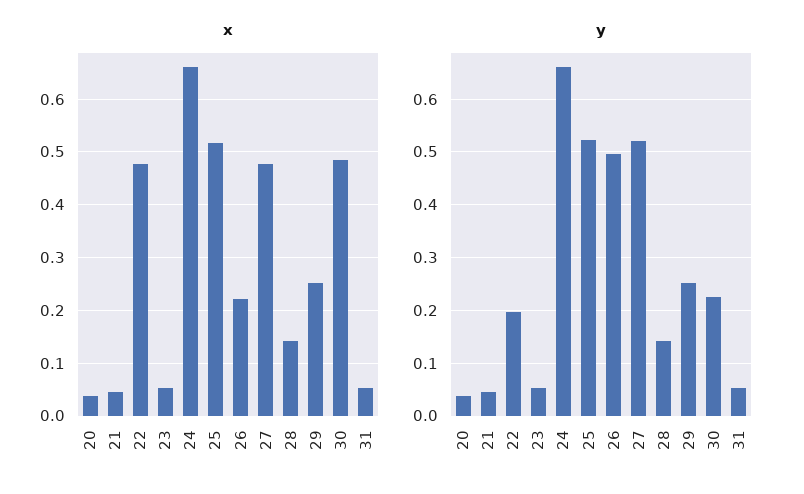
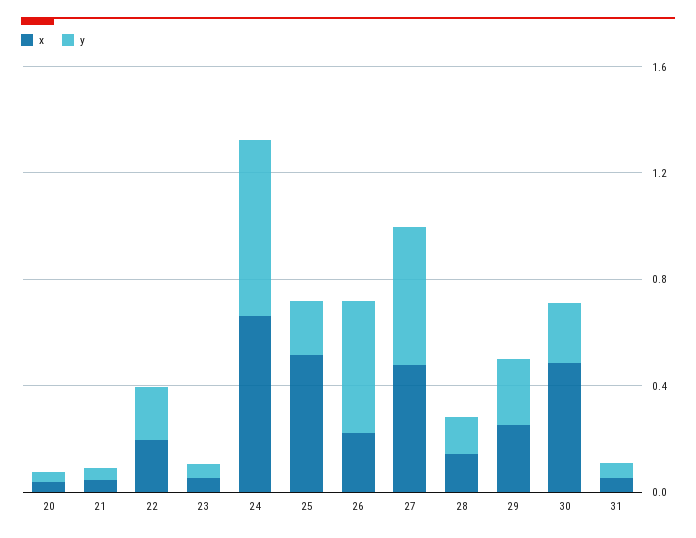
x, 22: 0.48 -> 0.2
y, 25: 0.52 -> 0.2

